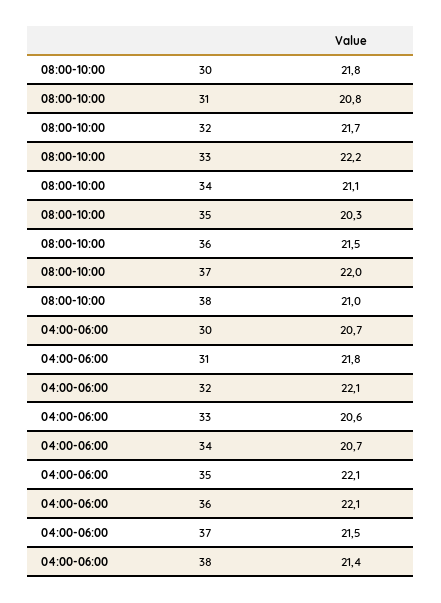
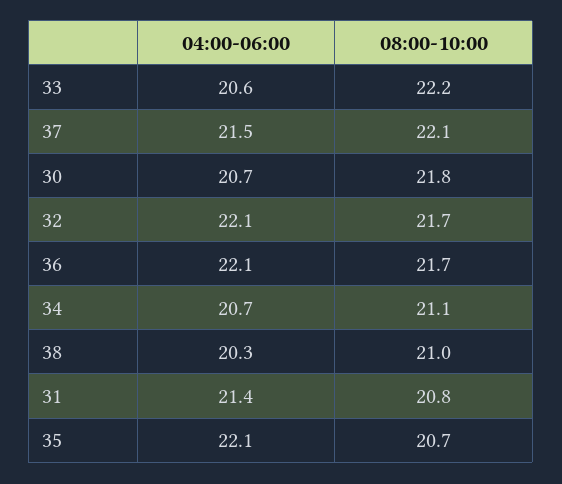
08:00-10:00, 35: 20.3 -> 20.7
08:00-10:00, 36: 21.5 -> 21.7
08:00-10:00, 37: 22 -> 22.1
04:00-06:00, 31: 21.8 -> 21.4
04:00-06:00, 38: 21.4 -> 20.3

